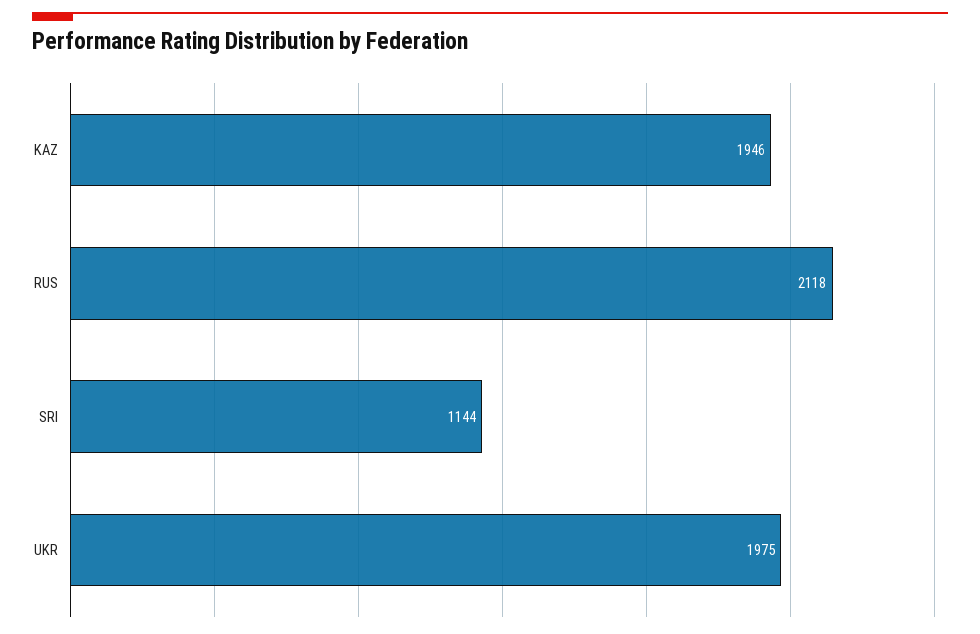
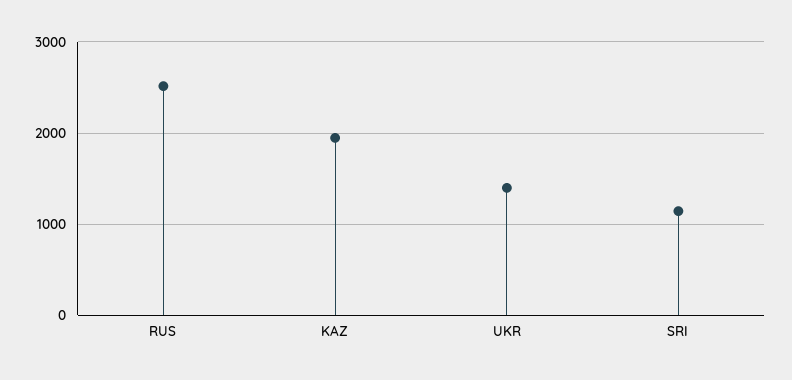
RUS: 2118 -> 2500
UKR: 1975 -> 1400

